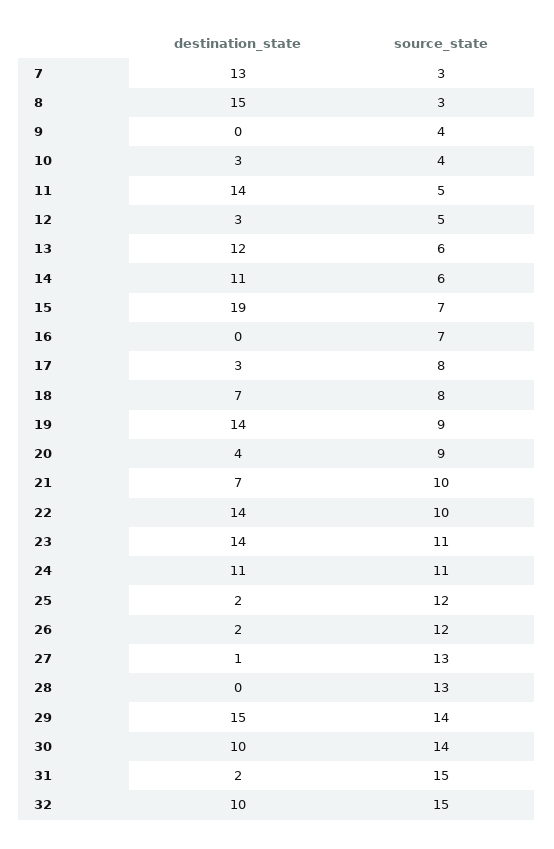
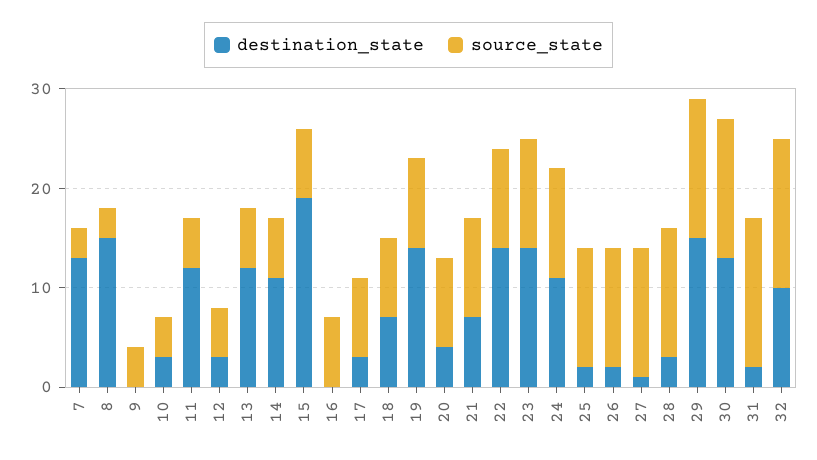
destination_state, 11: 14 -> 12
destination_state, 28: 0 -> 3
destination_state, 30: 10 -> 13

